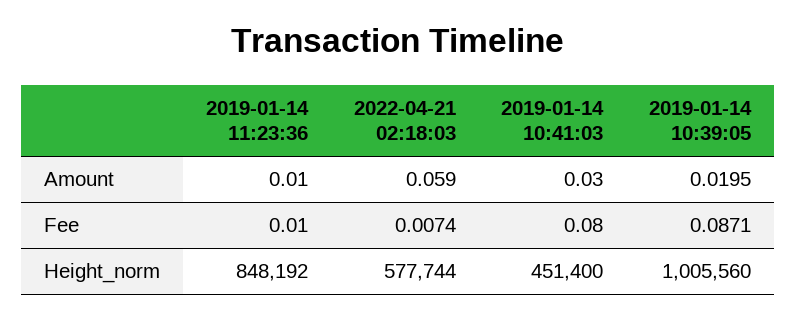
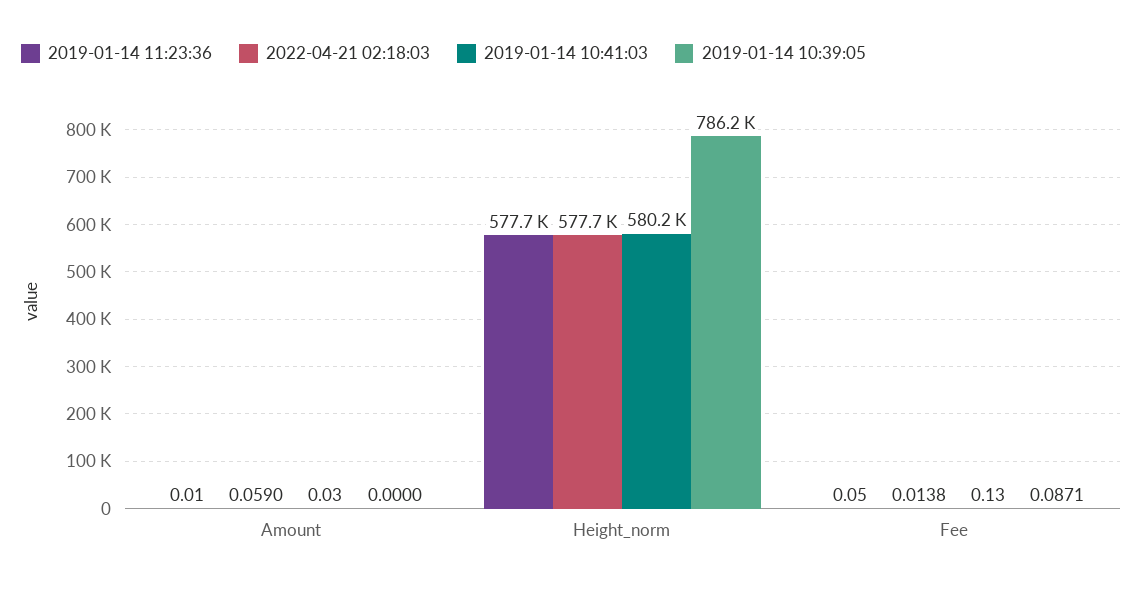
2019-01-14 10:39:05, Amount: 0.0195 -> 0
2019-01-14 11:23:36, Fee: 0.01 -> 0.05
2022-04-21 02:18:03, Fee: 0.0074 -> 0.0138
2019-01-14 10:41:03, Fee: 0.08 -> 0.13
2019-01-14 11:23:36, Height_norm: 848192 -> 577700
2019-01-14 10:41:03, Height_norm: 451400 -> 580200
2019-01-14 10:39:05, Height_norm: 1005560 -> 786200

